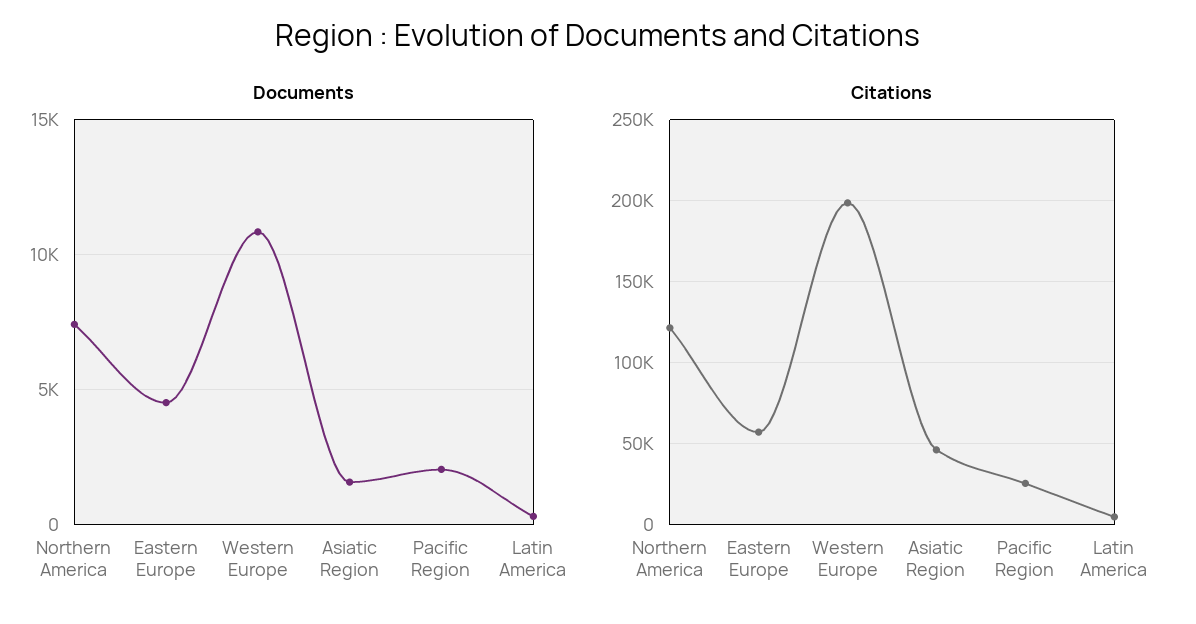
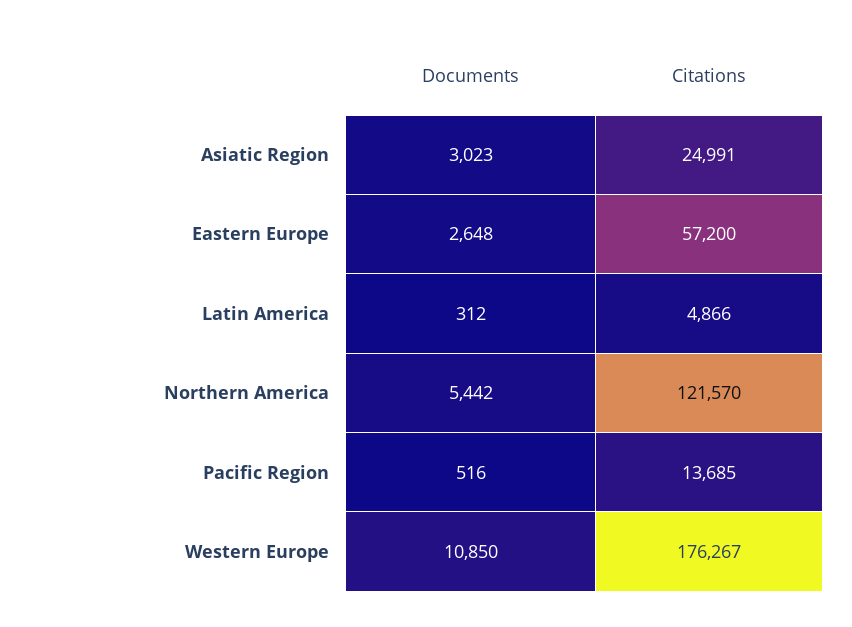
Documents, Northern America: 7500 -> 5442
Documents, Eastern Europe: 4500 -> 2648
Documents, Asiatic Region: 1500 -> 3023
Documents, Pacific Region: 2000 -> 516
Citations, Western Europe: 200000 -> 176267
Citations, Asiatic Region: 45000 -> 24991
Citations, Pacific Region: 25000 -> 13685

